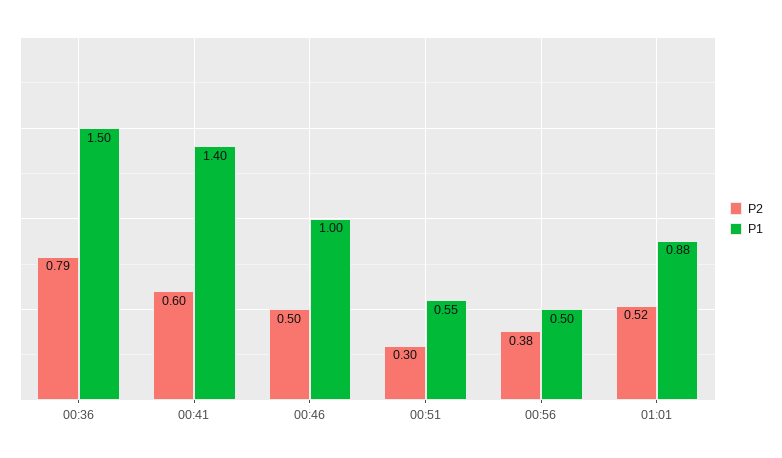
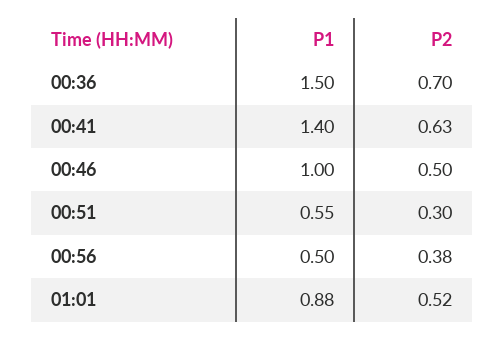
P2, 00:36: 0.79 -> 0.7
P2, 00:41: 0.6 -> 0.63

